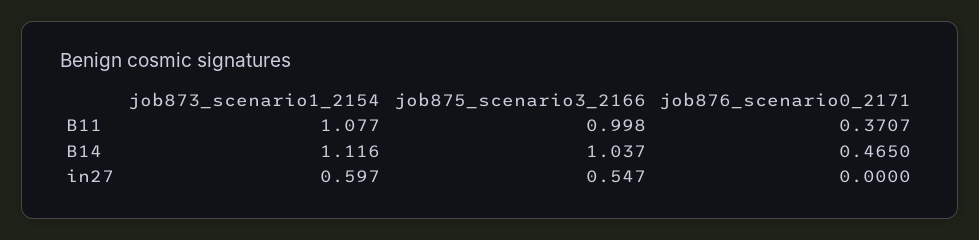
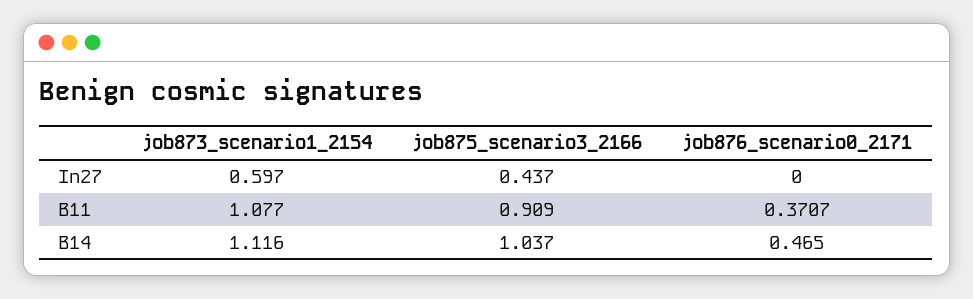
job875_scenario3_2166, B11: 0.998 -> 0.909
job875_scenario3_2166, in27: 0.547 -> 0.437

